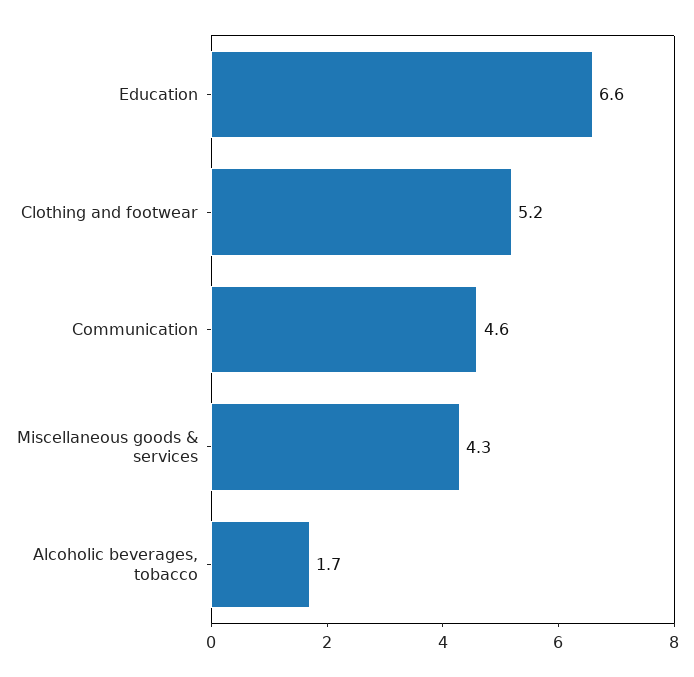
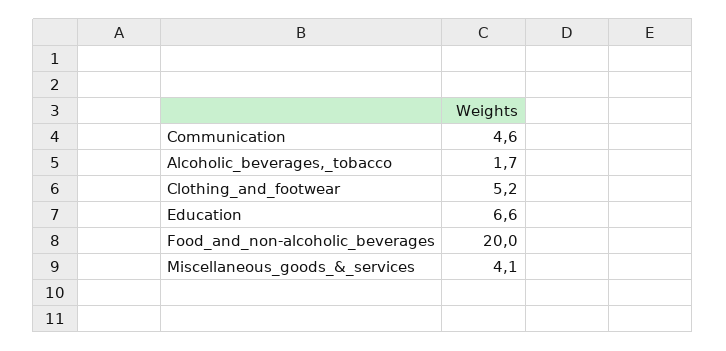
Miscellaneous goods & services: 4.3 -> 4.1
Food_and_non-alcoholic_beverages: none -> 20

